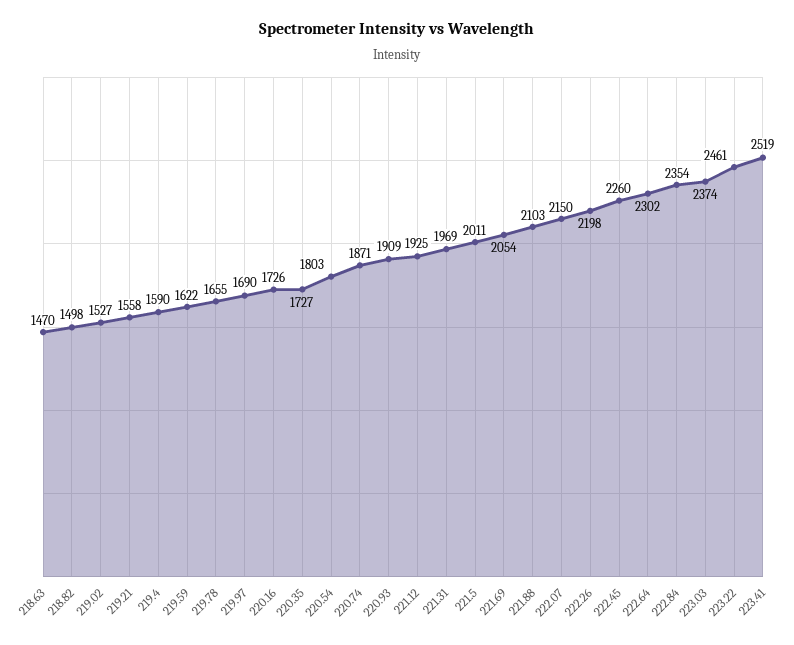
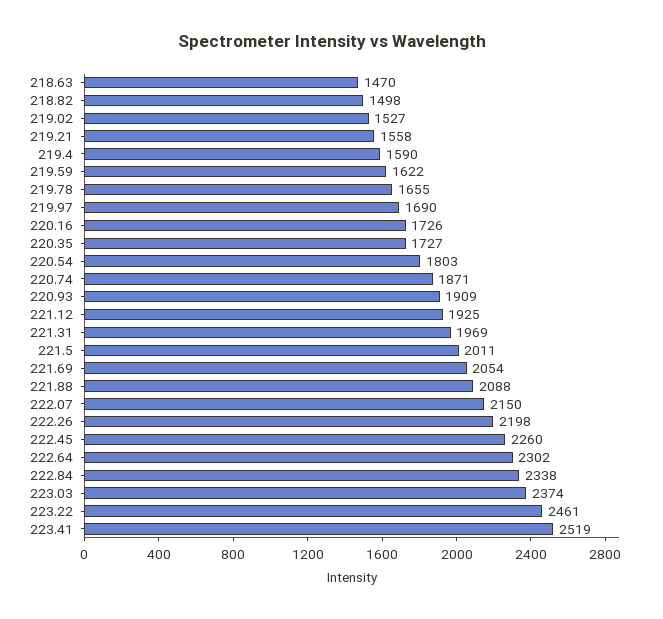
221.88: 2103 -> 2088
222.84: 2354 -> 2338

